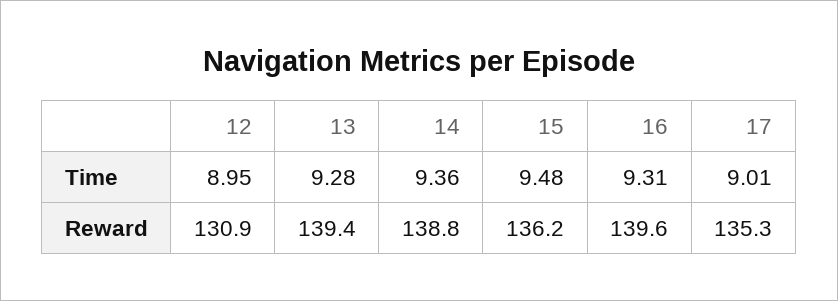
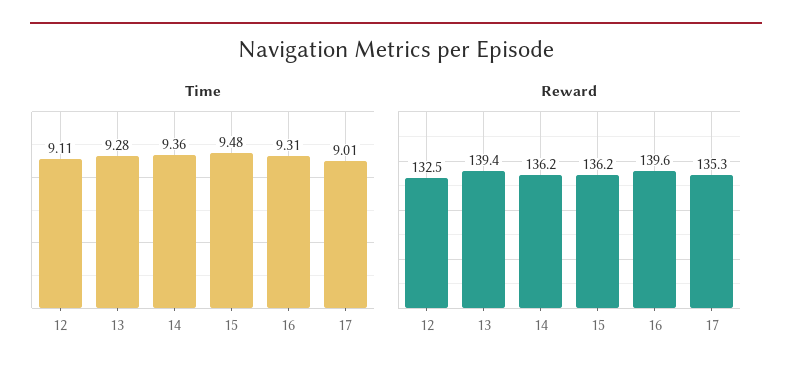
Time, 12: 8.95 -> 9.11
Reward, 12: 130.9 -> 132.5
Reward, 14: 138.8 -> 136.2

